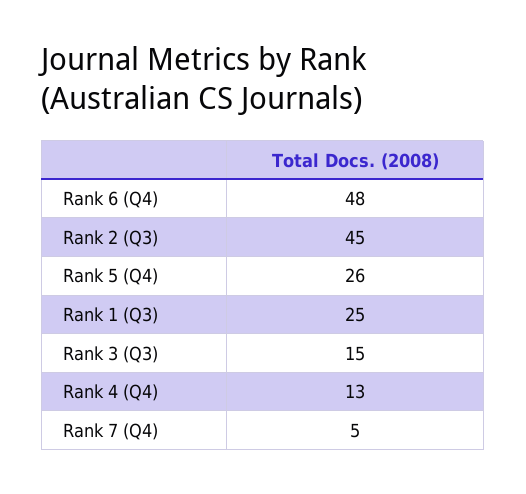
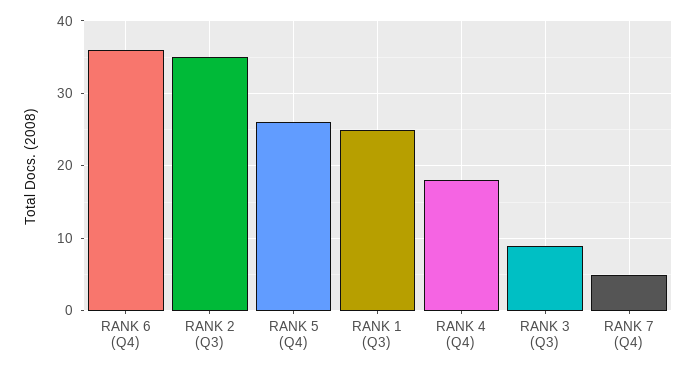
Rank 6 (Q4): 48 -> 36
Rank 2 (Q3): 45 -> 35
Rank 3 (Q3): 15 -> 9
Rank 4 (Q4): 13 -> 18

